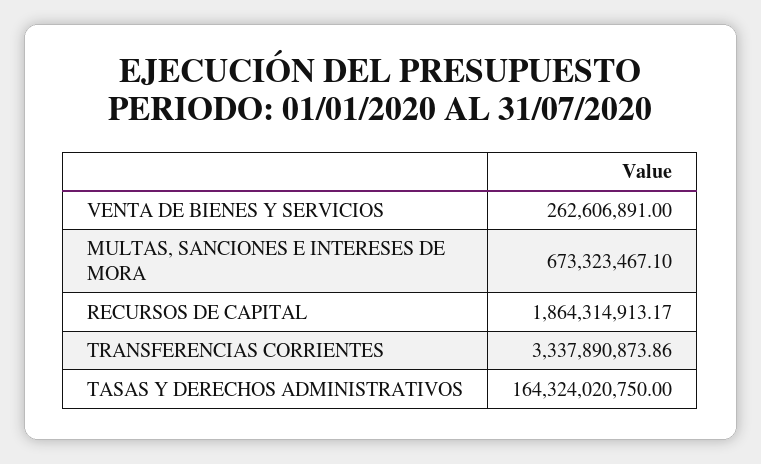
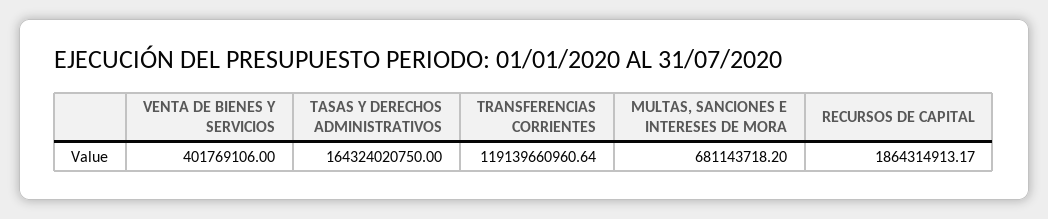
VENTA DE BIENES Y SERVICIOS: 262606891 -> 401769106
MULTAS, SANCIONES E INTERESES DE MORA: 673323467.1 -> 681143718.2
TRANSFERENCIAS CORRIENTES: 3337890873.86 -> 119139660960.64

